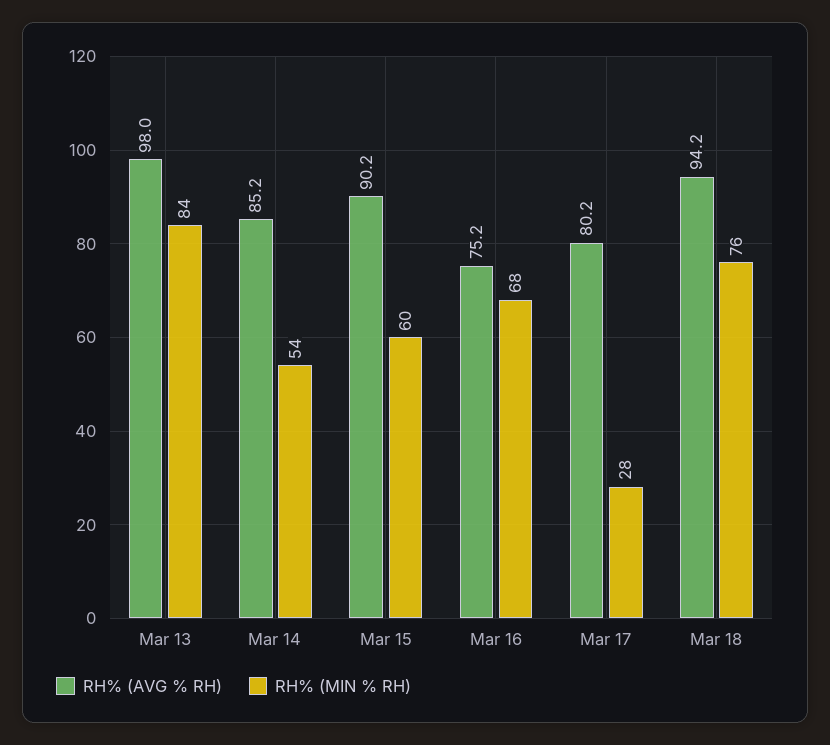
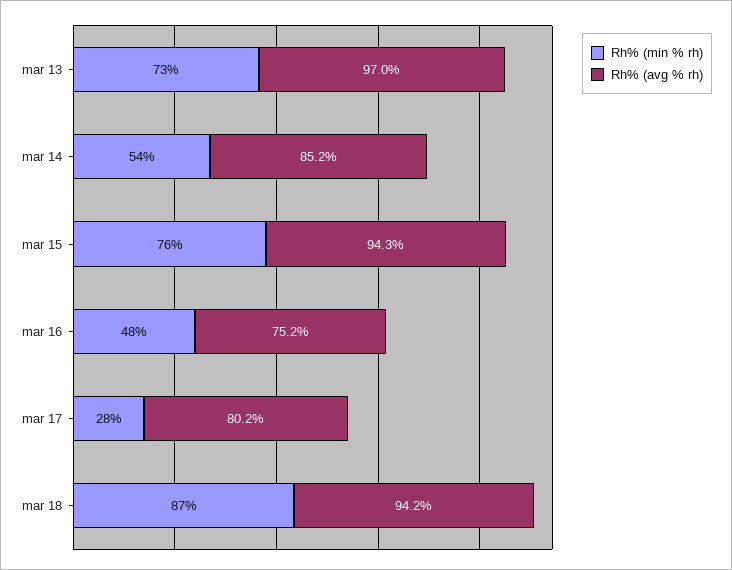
RH% (AVG % RH), Mar 13: 98 -> 97
RH% (MIN % RH), Mar 13: 84 -> 73
RH% (AVG % RH), Mar 15: 90.2 -> 94.3
RH% (MIN % RH), Mar 15: 60 -> 76
RH% (MIN % RH), Mar 16: 68 -> 48
RH% (MIN % RH), Mar 18: 76 -> 87

